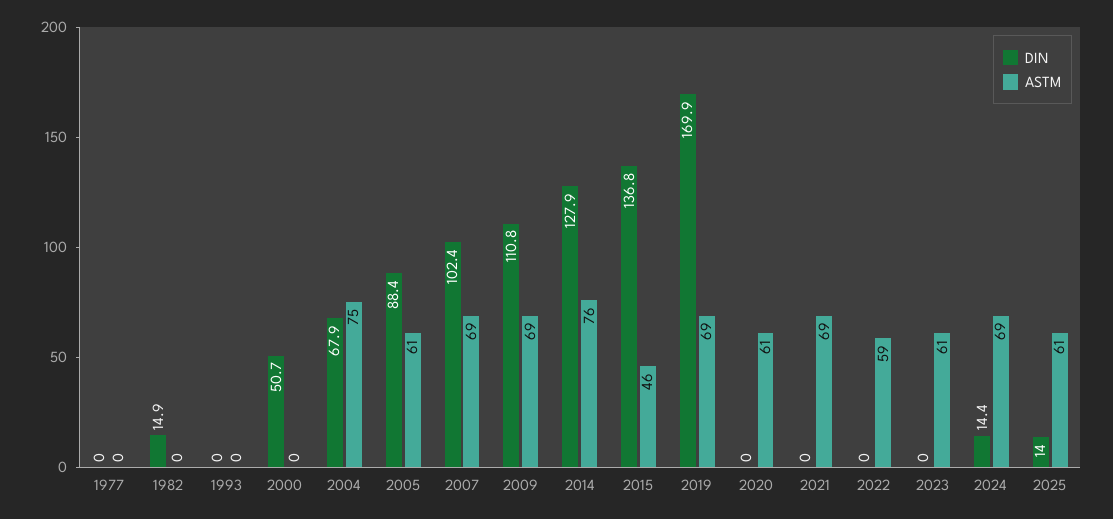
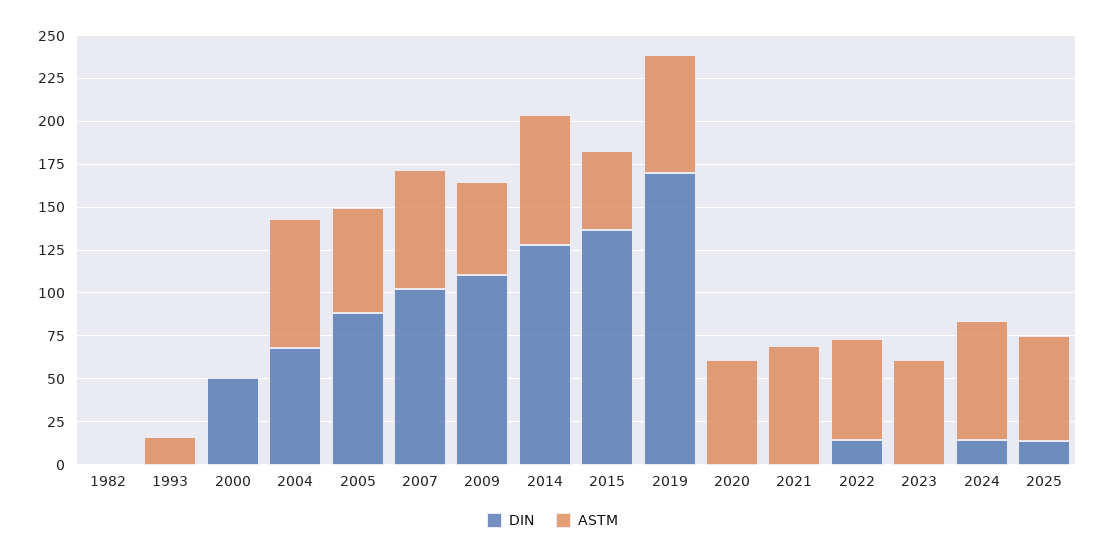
DIN, 1977: 0 -> none
ASTM, 1977: 0 -> none
DIN, 1982: 14.9 -> 0
ASTM, 1993: 0 -> 15
ASTM, 2009: 69 -> 55
DIN, 2022: 0 -> 15

